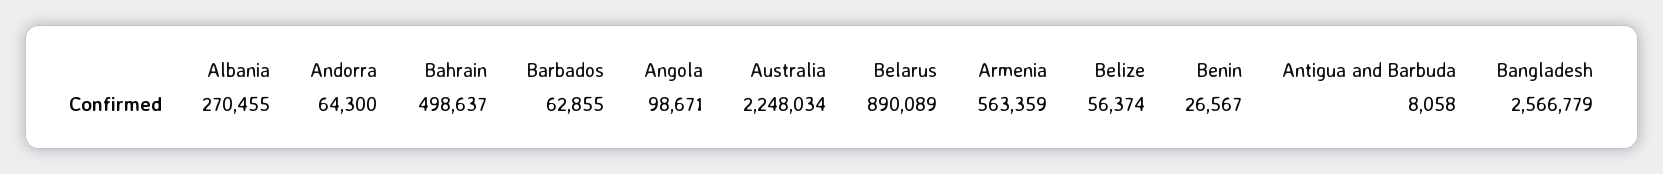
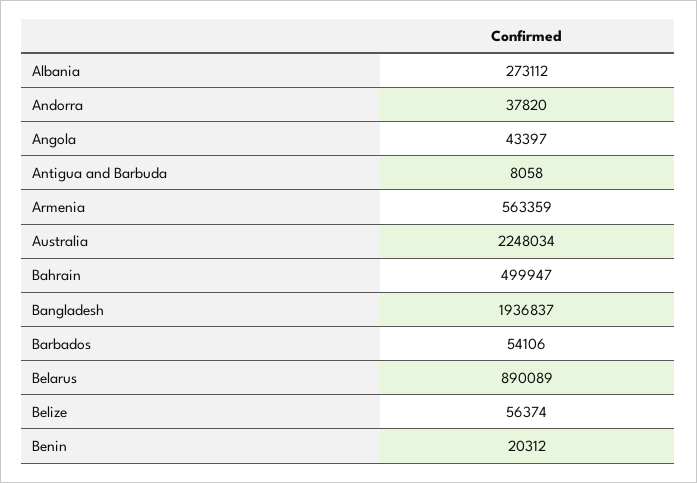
Albania: 270455 -> 273112
Andorra: 64300 -> 37820
Bahrain: 498637 -> 499947
Barbados: 62855 -> 54106
Angola: 98671 -> 43397
Benin: 26567 -> 20312
Bangladesh: 2566779 -> 1936837

